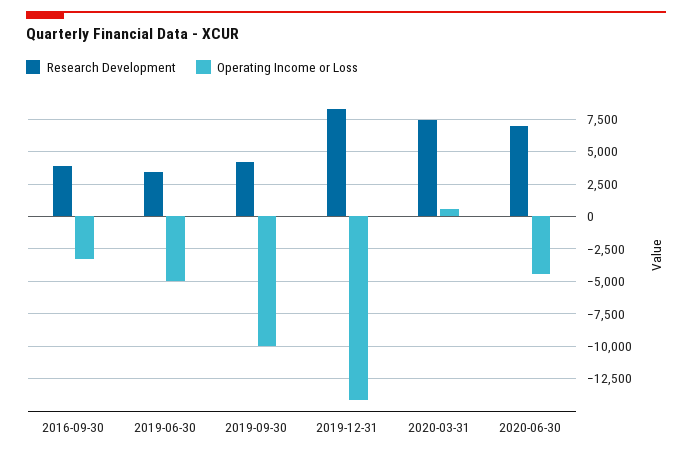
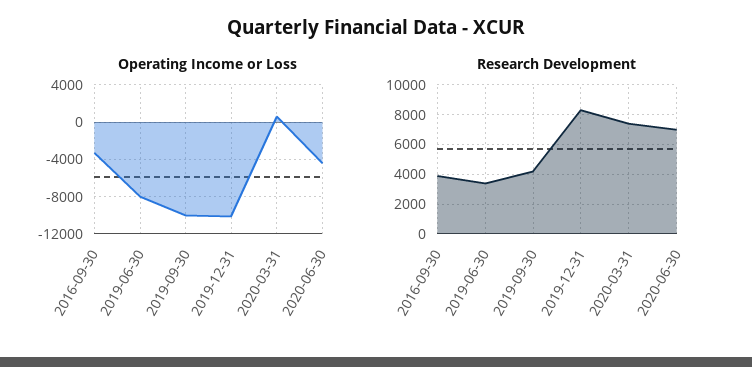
Operating Income or Loss, 2019-06-30: -5000 -> -8000
Operating Income or Loss, 2019-12-31: -14000 -> -10000

